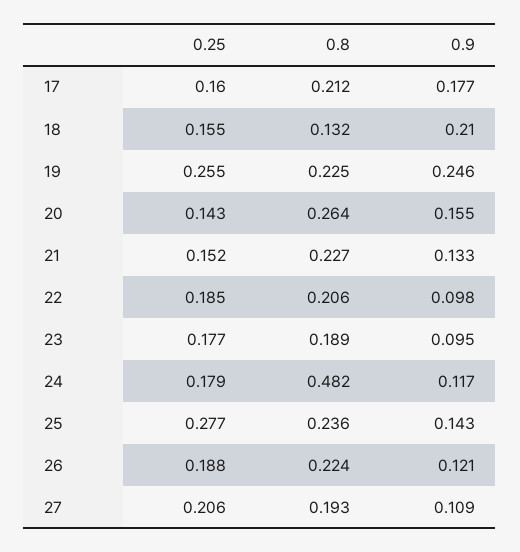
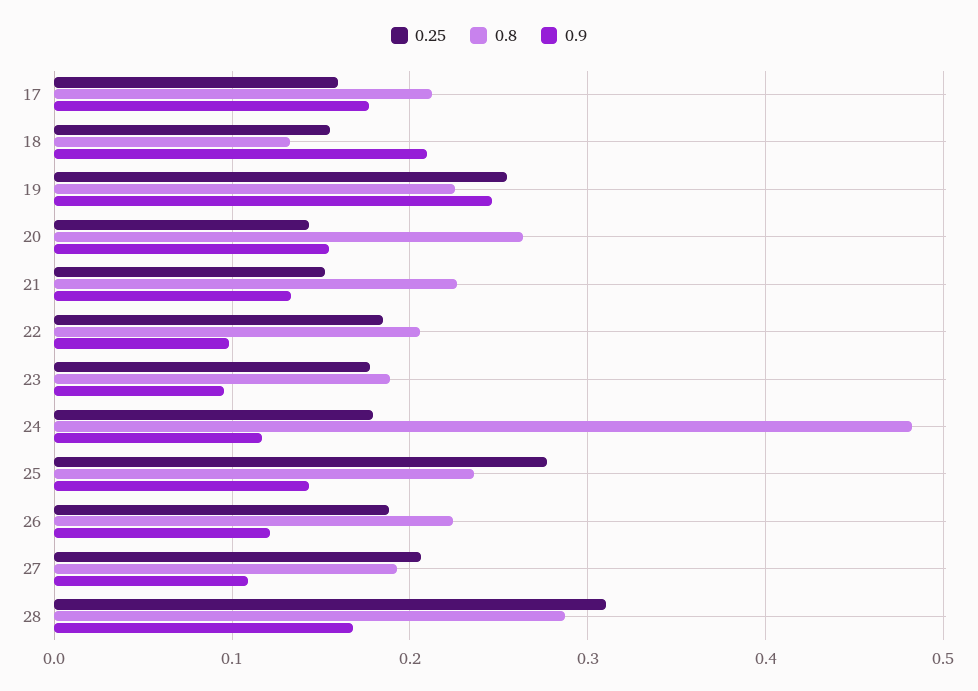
0.25, 28: none -> 0.31
0.8, 28: none -> 0.29
0.9, 28: none -> 0.17

